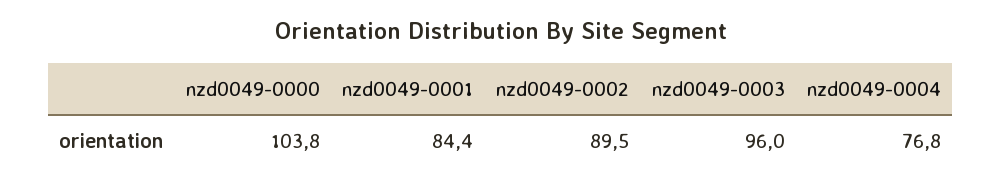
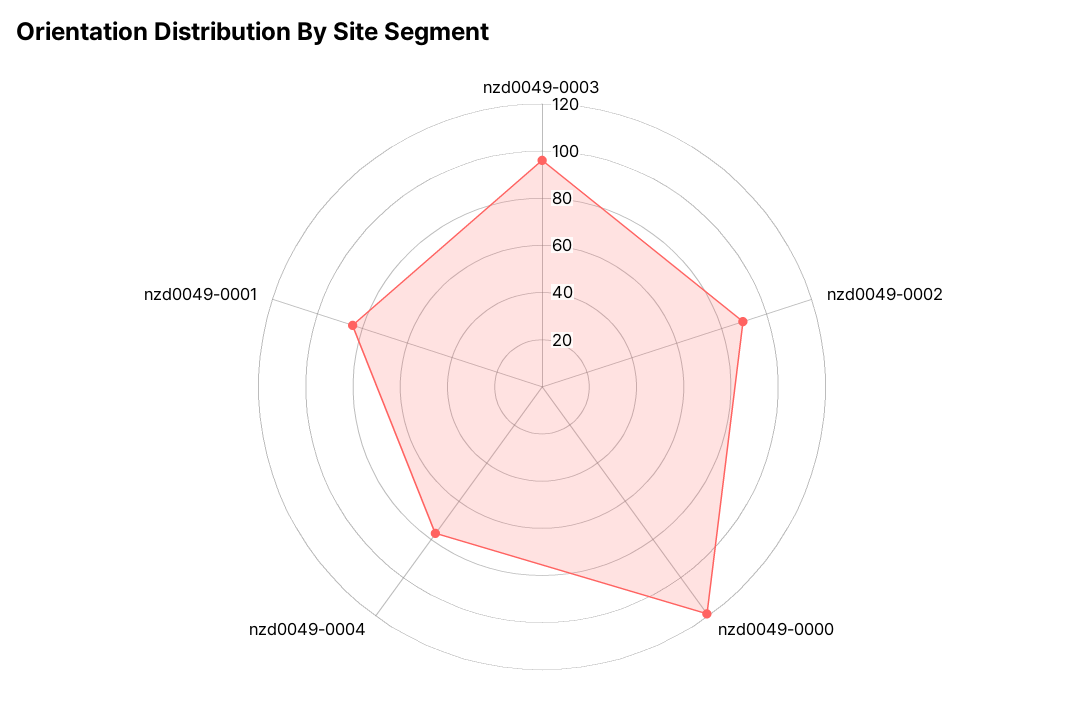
nzd0049-0000: 103.8 -> 120

